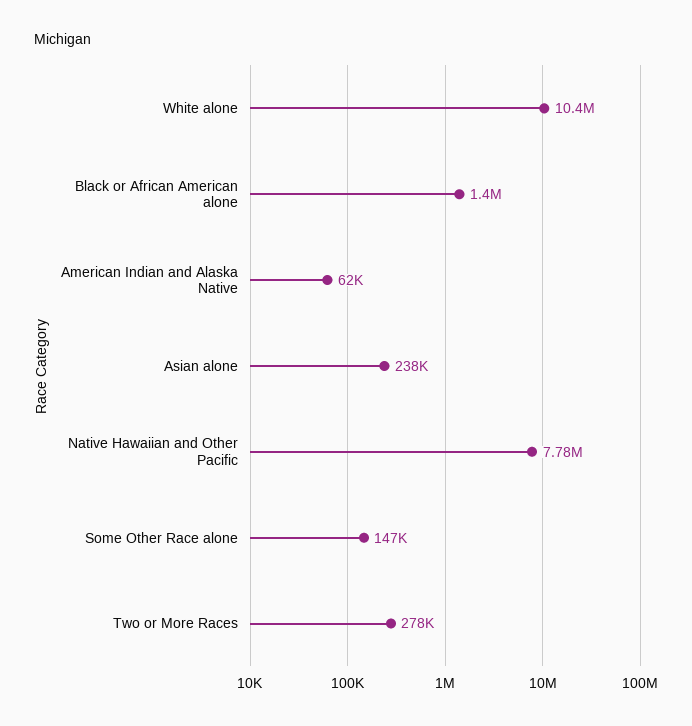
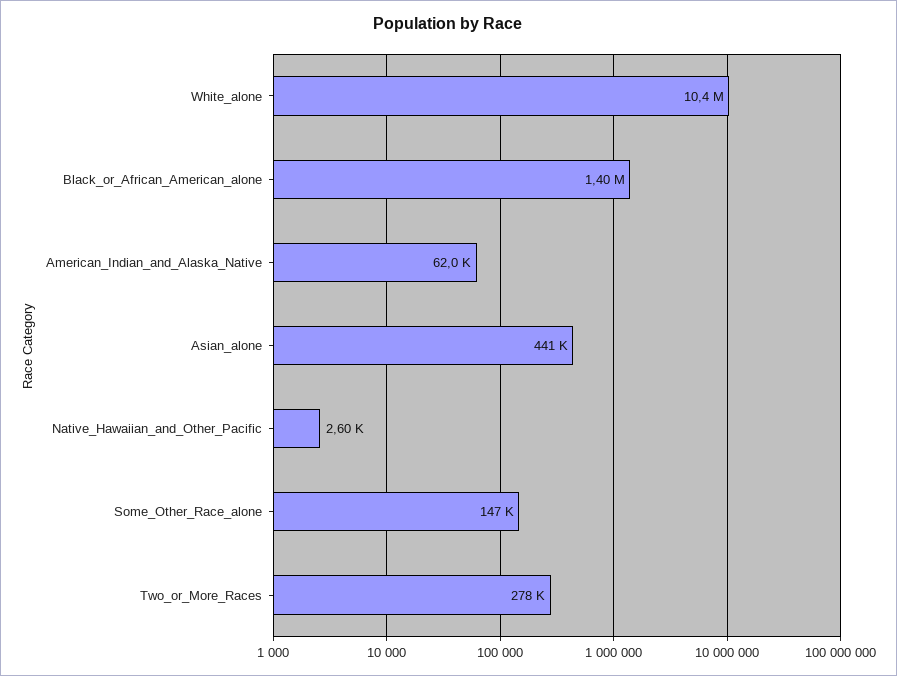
Asian alone: 238000 -> 441000
Native Hawaiian and Other Pacific: 7780000 -> 2600

